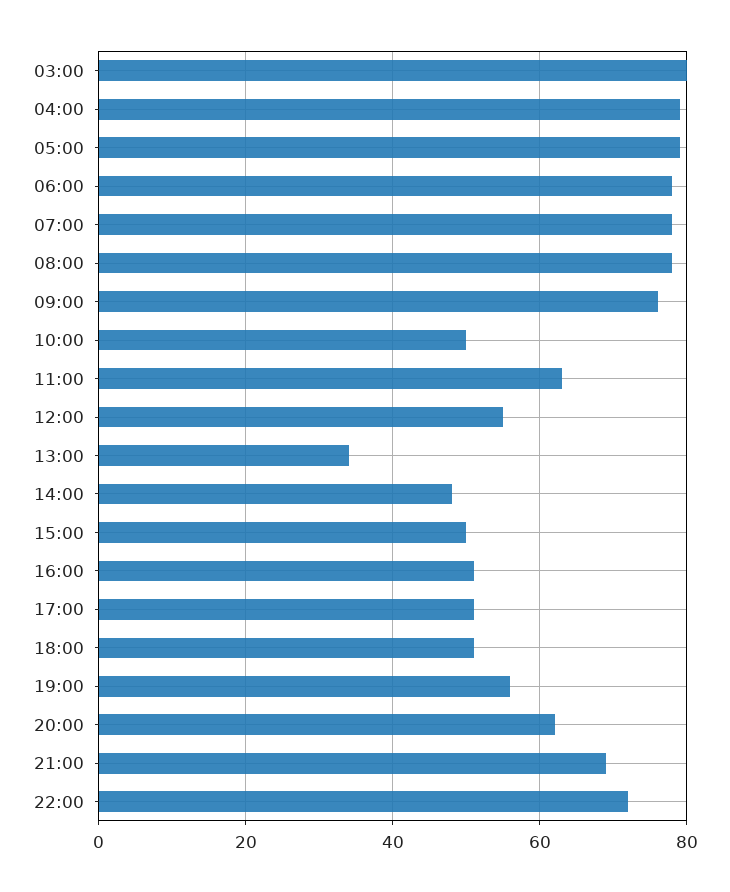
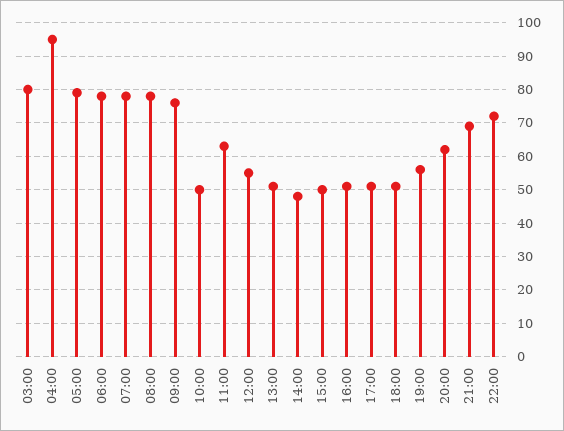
04:00: 80 -> 95
13:00: 35 -> 50

